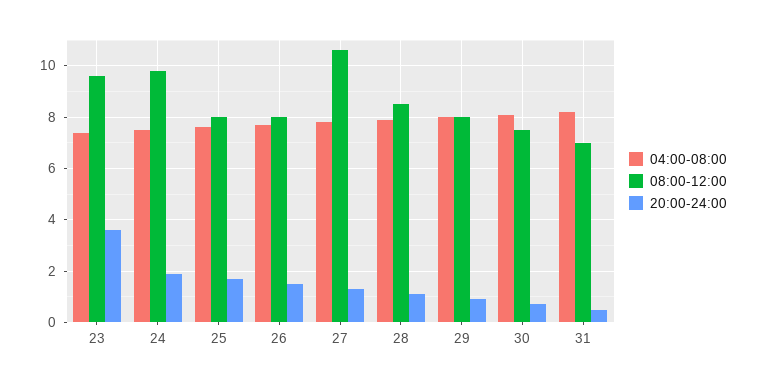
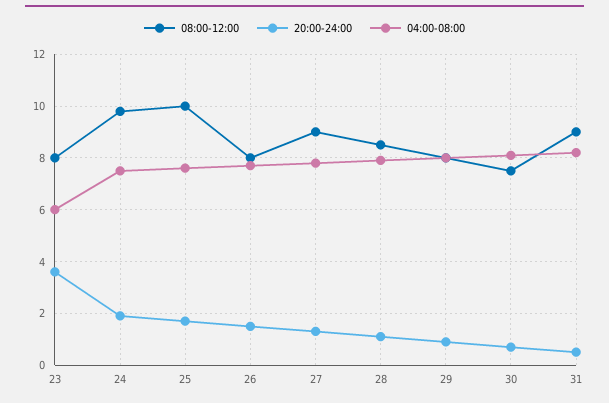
04:00-08:00, 23: 7.5 -> 6
08:00-12:00, 23: 9.5 -> 8
08:00-12:00, 25: 8 -> 10
08:00-12:00, 27: 10.5 -> 9
08:00-12:00, 31: 7 -> 9

